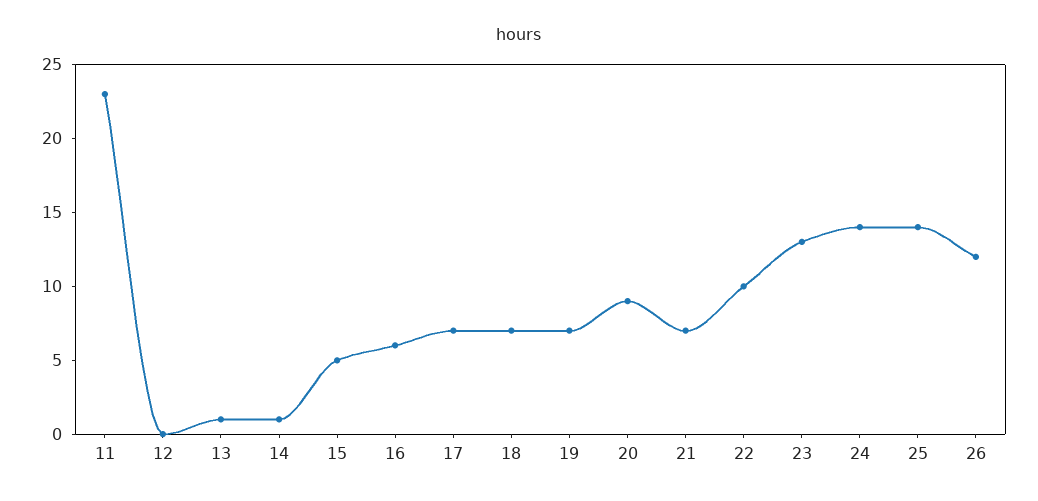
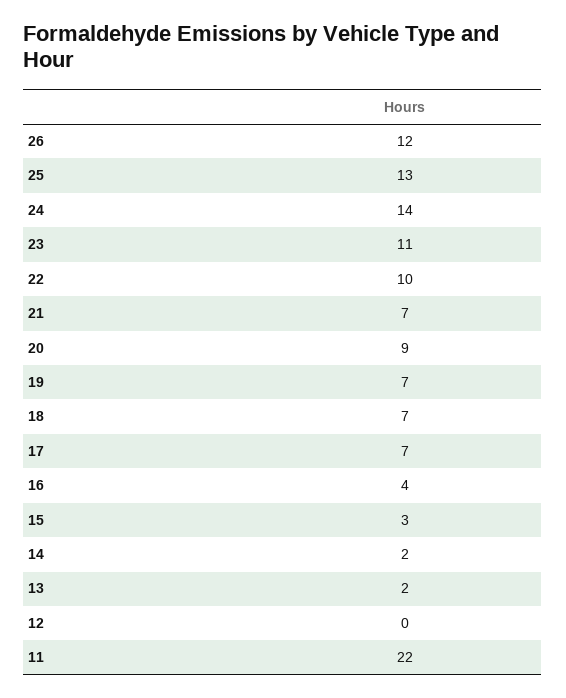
11: 23 -> 22
13: 1 -> 2
14: 1 -> 2
15: 5 -> 3
16: 6 -> 4
23: 13 -> 11
25: 14 -> 13

